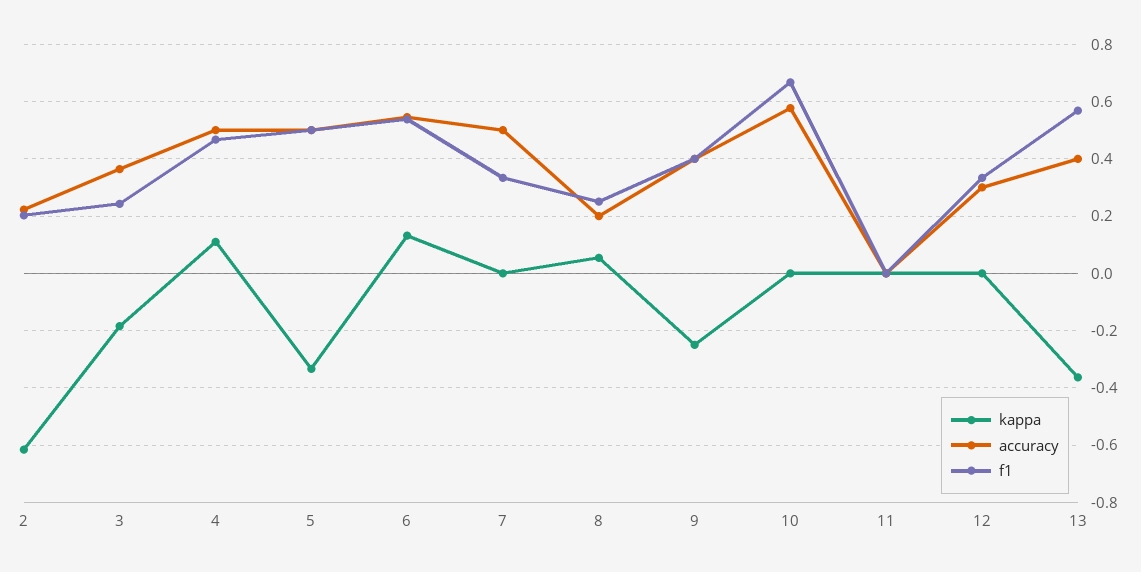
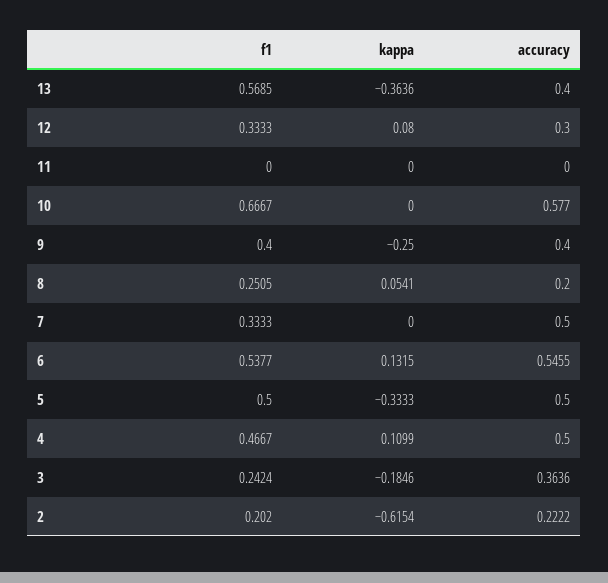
kappa, 12: 0 -> 0.08

